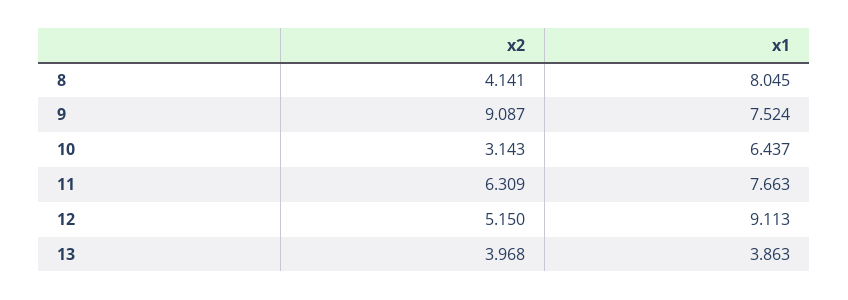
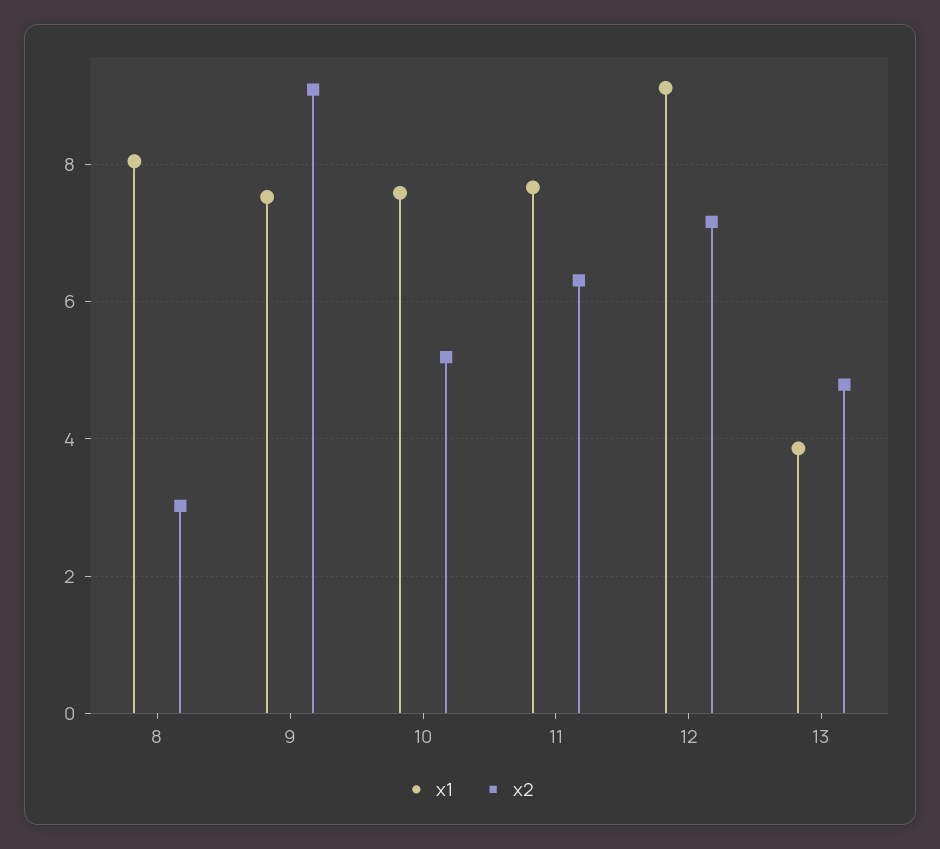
x2, 8: 4.141 -> 3
x2, 10: 3.143 -> 5.2
x1, 10: 6.437 -> 7.6
x2, 12: 5.15 -> 7.2
x2, 13: 3.968 -> 4.8

